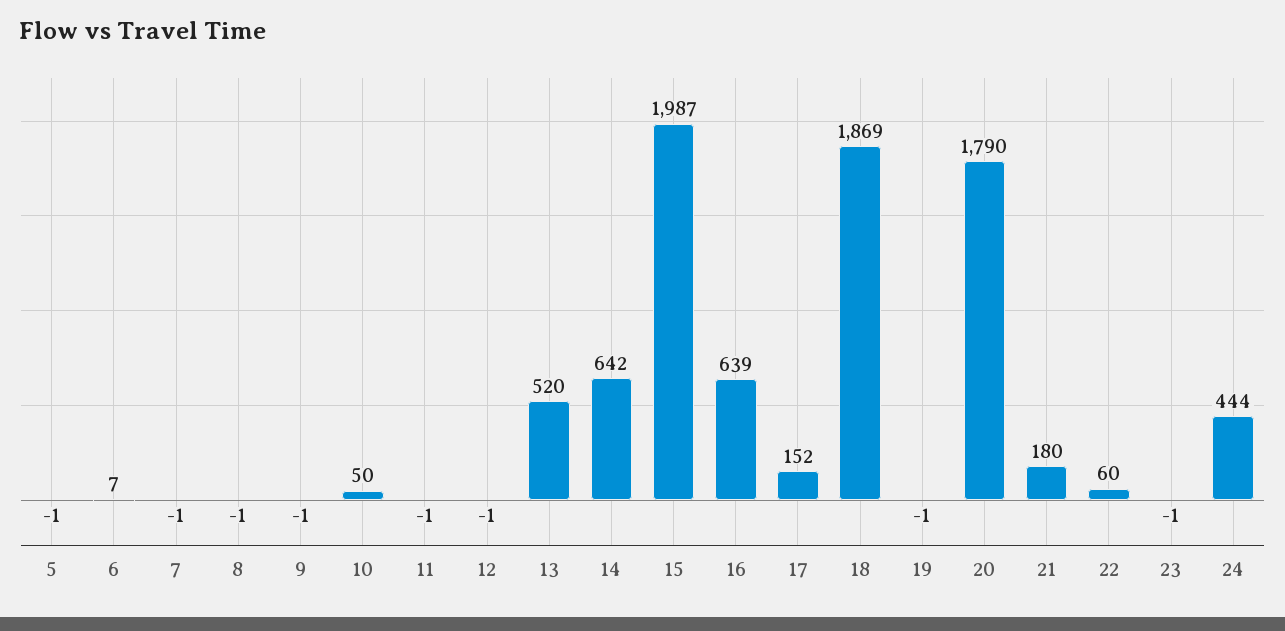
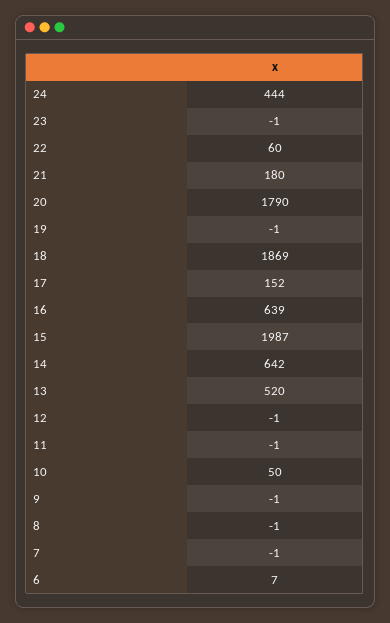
5: -1 -> none

